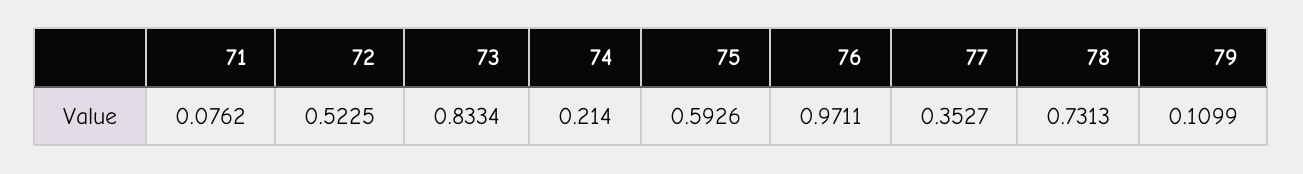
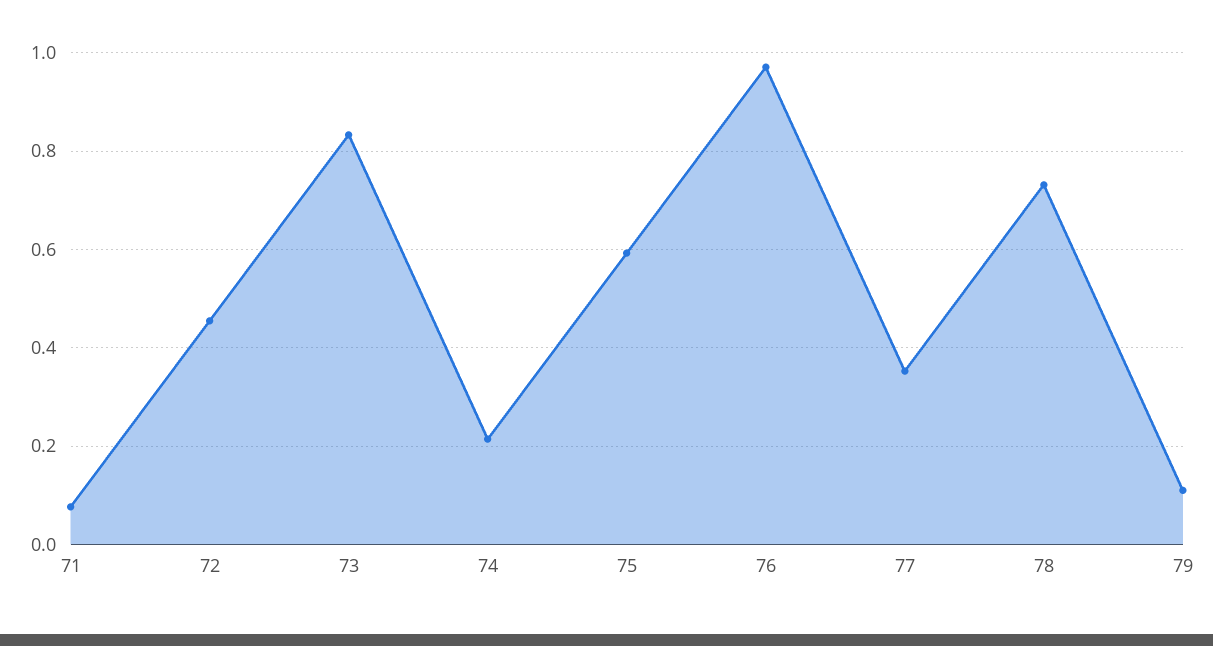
72: 0.5225 -> 0.46

